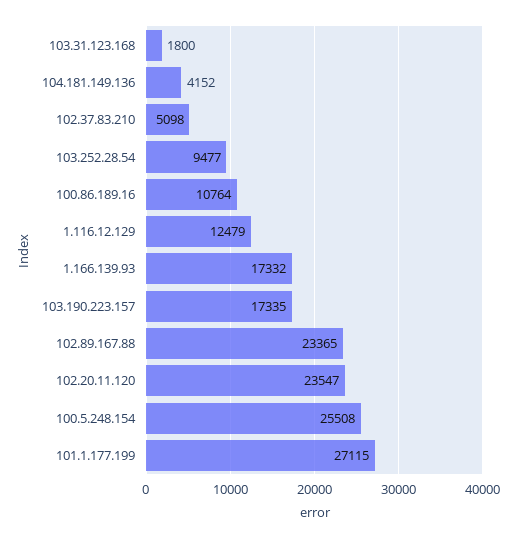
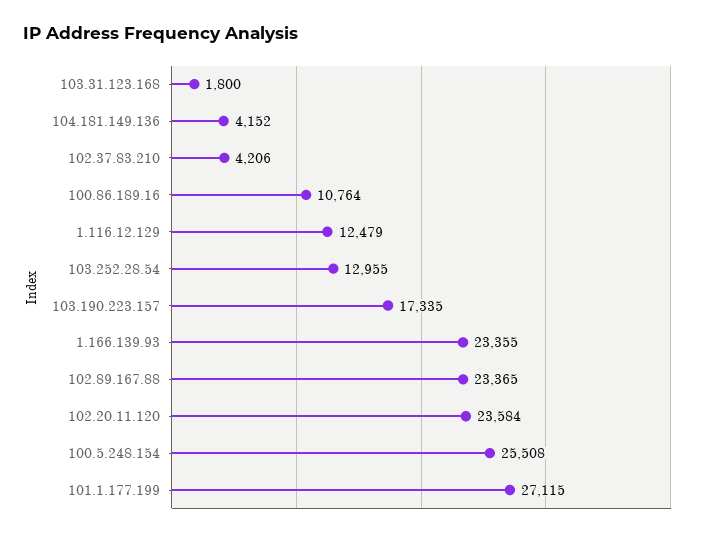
102.37.83.210: 5098 -> 4206
103.252.28.54: 9477 -> 12955
1.166.139.93: 17332 -> 23355
102.20.11.120: 23547 -> 23584

